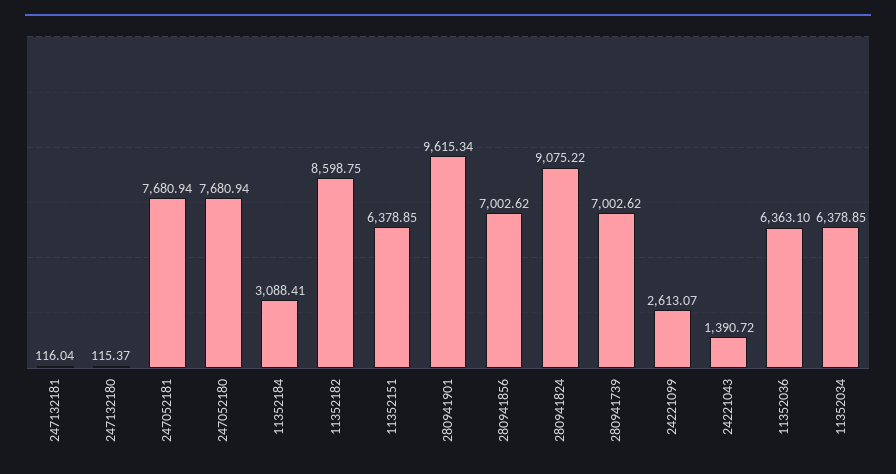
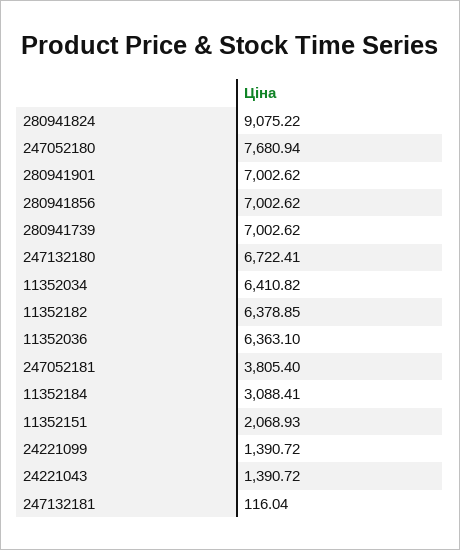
247132180: 115.37 -> 6722.41
247052181: 7680.94 -> 3805.4
11352182: 8598.75 -> 6378.85
11352151: 6378.85 -> 2068.93
280941901: 9615.34 -> 7002.62
24221099: 2613.07 -> 1390.72
11352034: 6378.85 -> 6410.82

